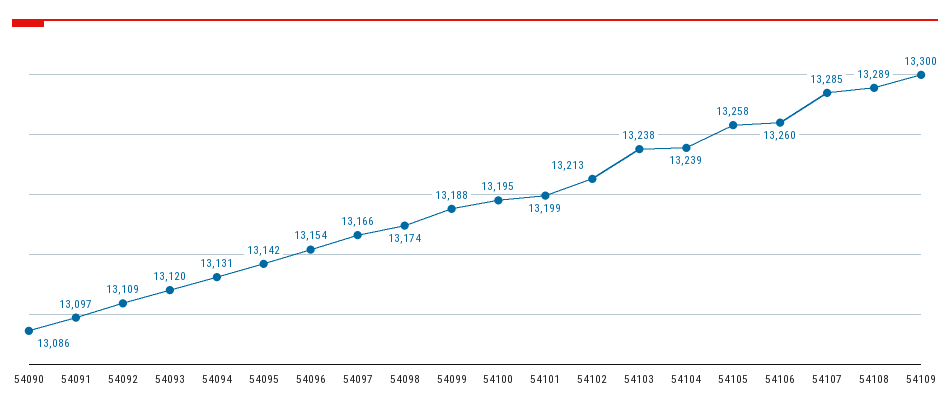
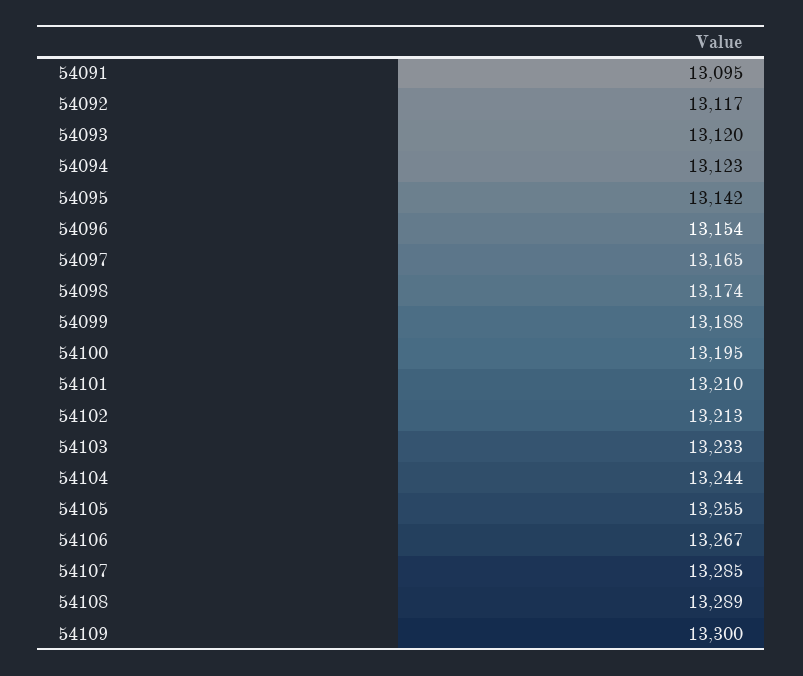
54090: 13086 -> none
54091: 13097 -> 13095
54092: 13109 -> 13117
54094: 13131 -> 13123
54097: 13166 -> 13165
54101: 13199 -> 13210
54103: 13238 -> 13233
54104: 13239 -> 13244
54105: 13258 -> 13255
54106: 13260 -> 13267

